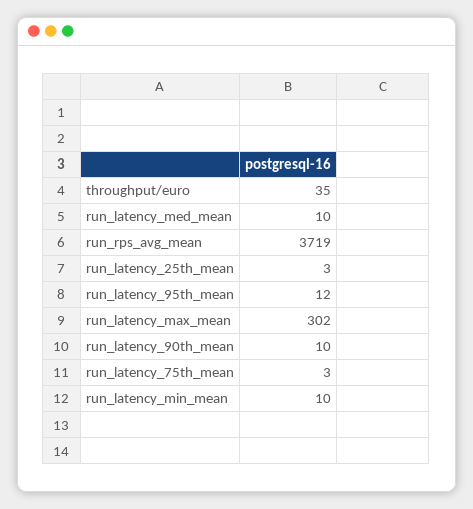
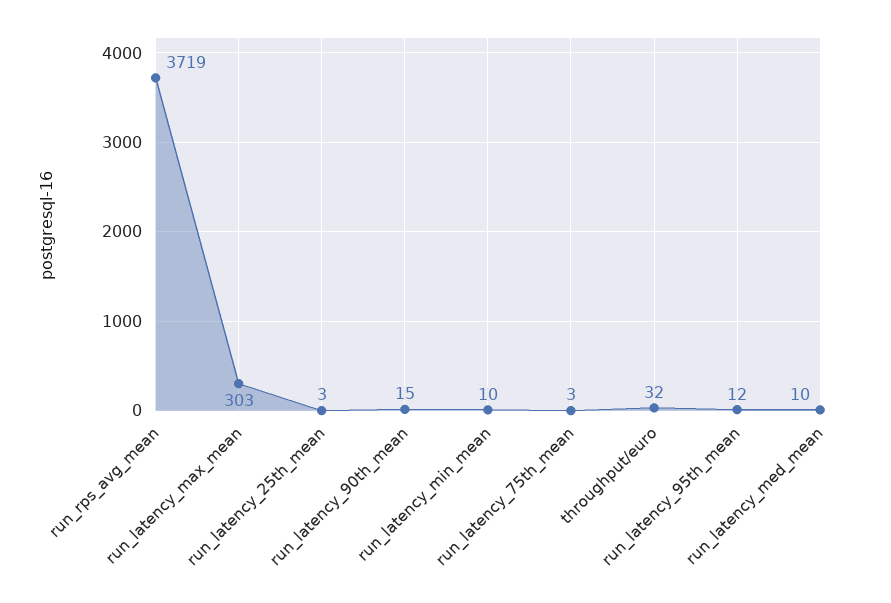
throughput/euro: 35 -> 32
run_latency_max_mean: 302 -> 303
run_latency_90th_mean: 10 -> 15

